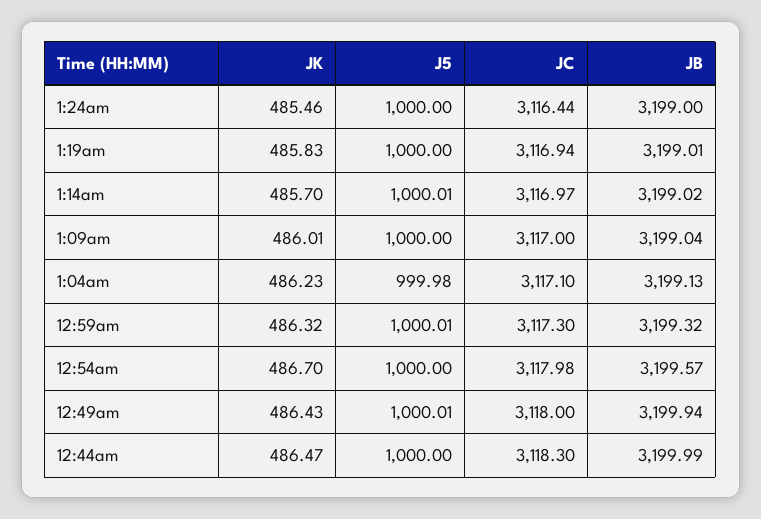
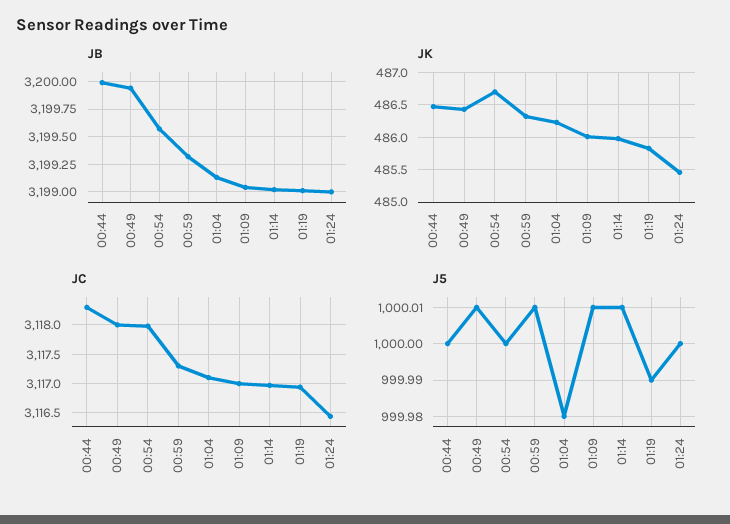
J5, 1:19am: 1000 -> 999.99
JK, 1:14am: 485.7 -> 486
J5, 1:09am: 1000 -> 1000.01

